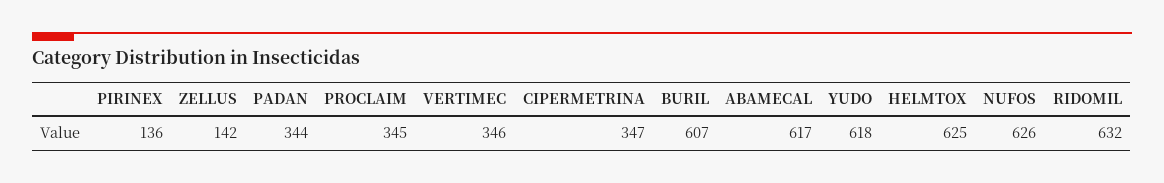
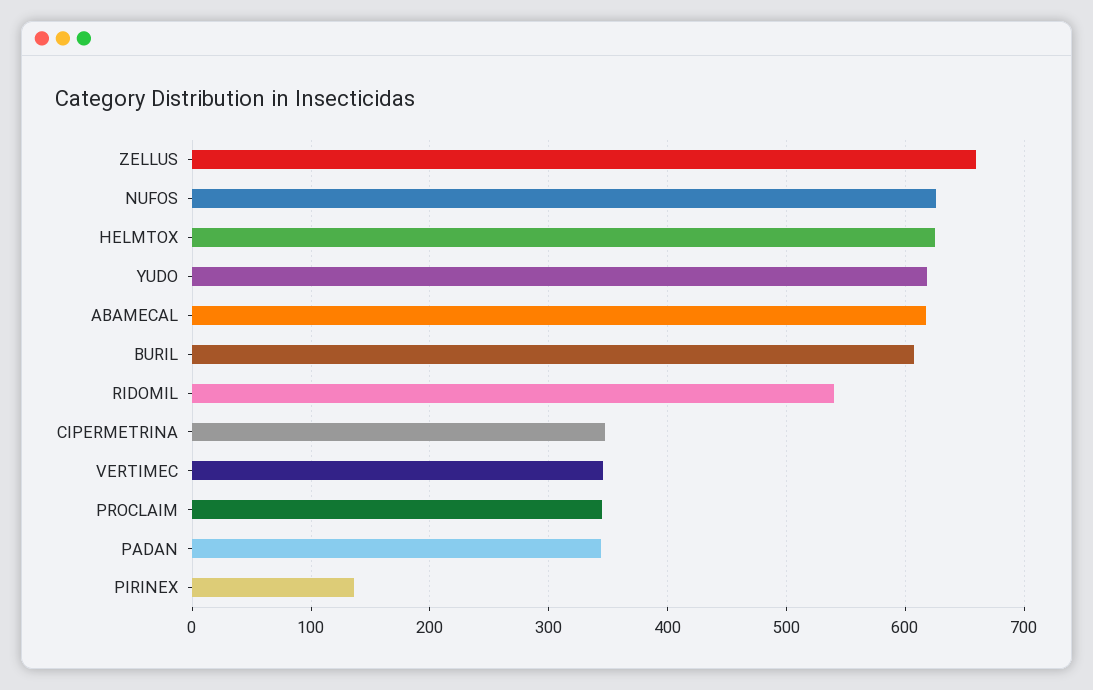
ZELLUS: 142 -> 660
RIDOMIL: 632 -> 540

